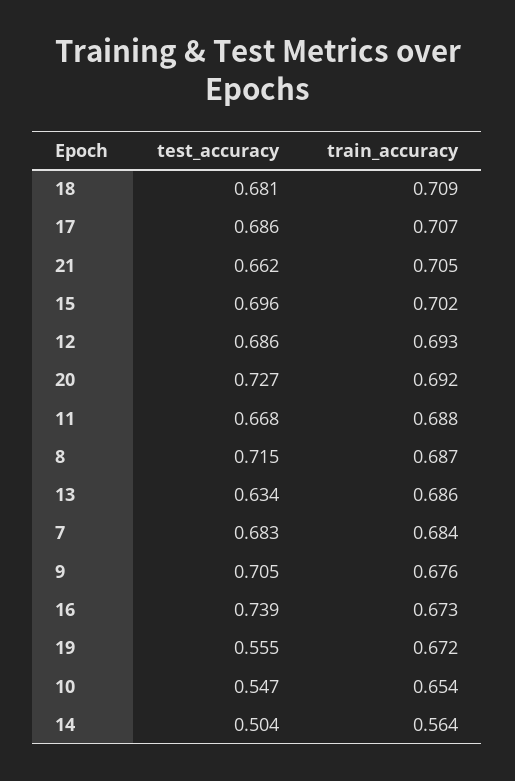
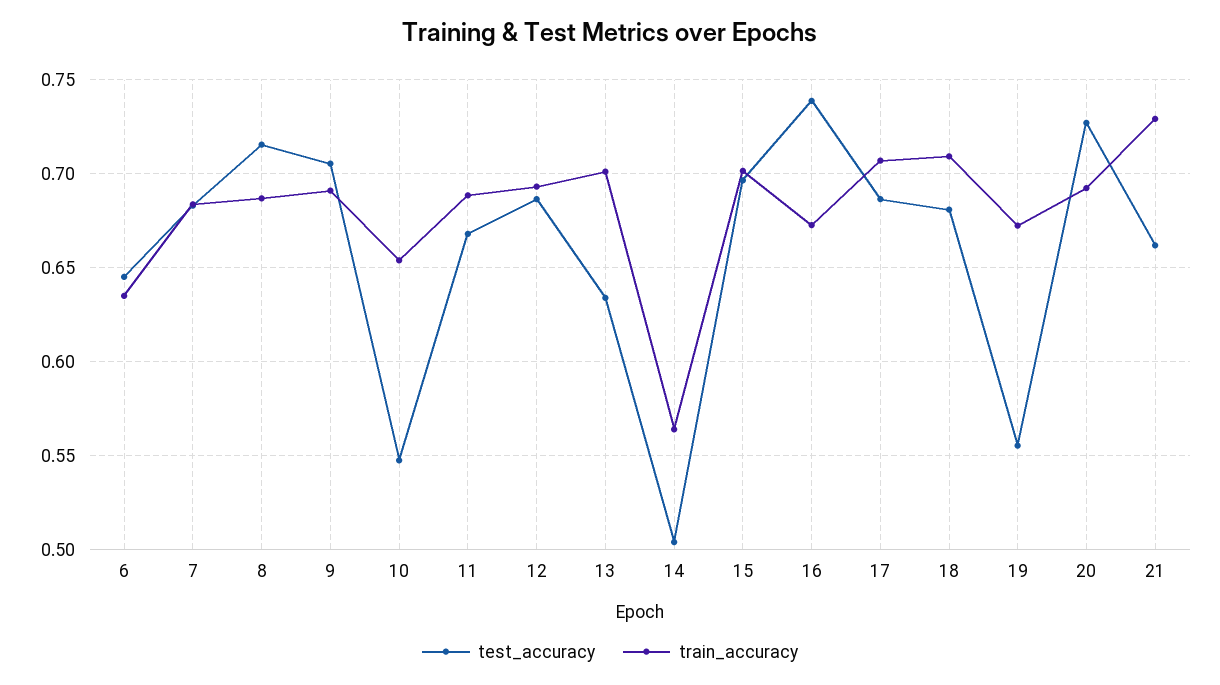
train_accuracy, 21: 0.705 -> 0.73
train_accuracy, 13: 0.686 -> 0.7
train_accuracy, 9: 0.676 -> 0.69
test_accuracy, 6: none -> 0.645
train_accuracy, 6: none -> 0.635

